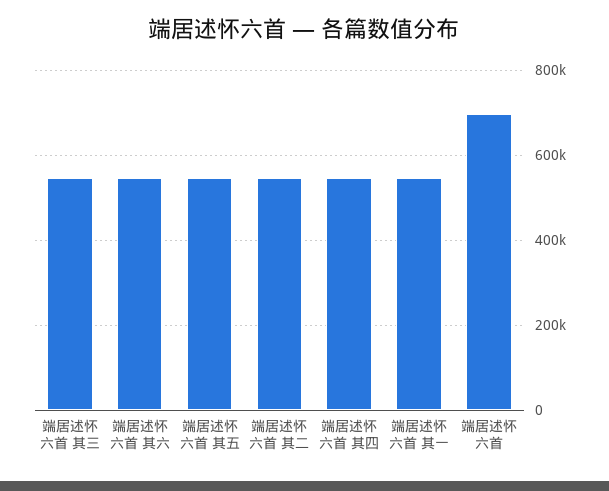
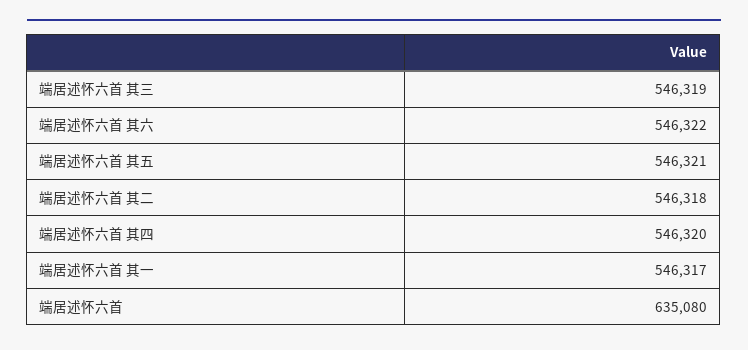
端居述怀六首: 700000 -> 635080

